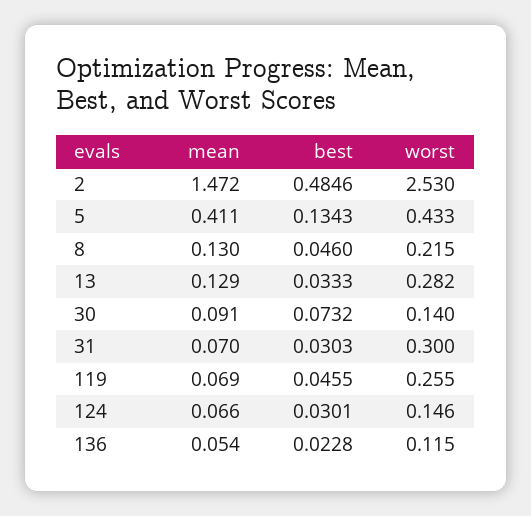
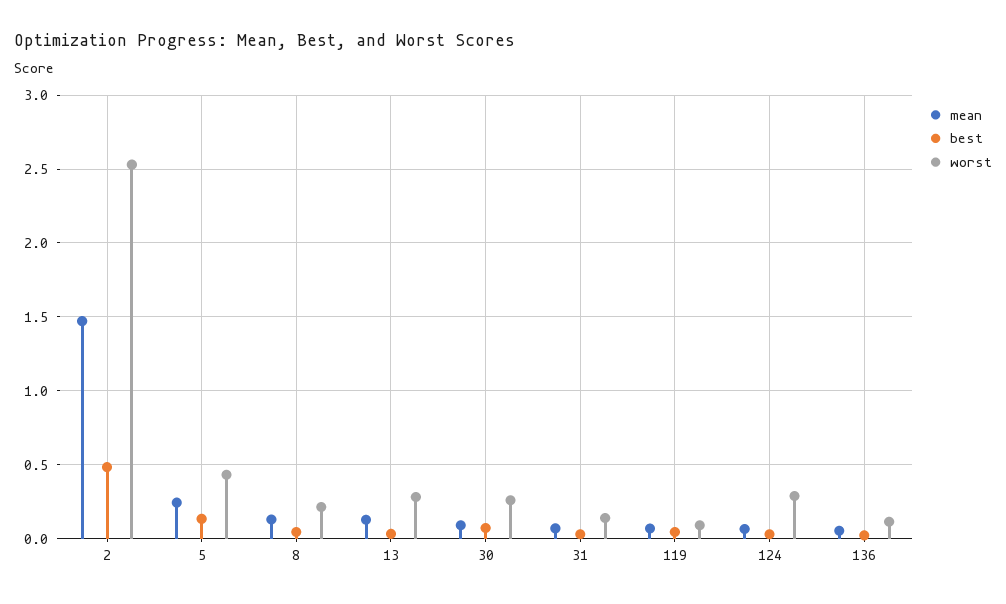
mean, 5: 0.411 -> 0.25
worst, 30: 0.14 -> 0.25
worst, 31: 0.3 -> 0.15
worst, 119: 0.255 -> 0.1
worst, 124: 0.146 -> 0.3

